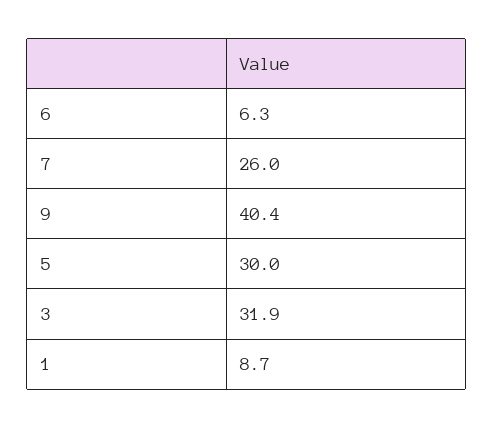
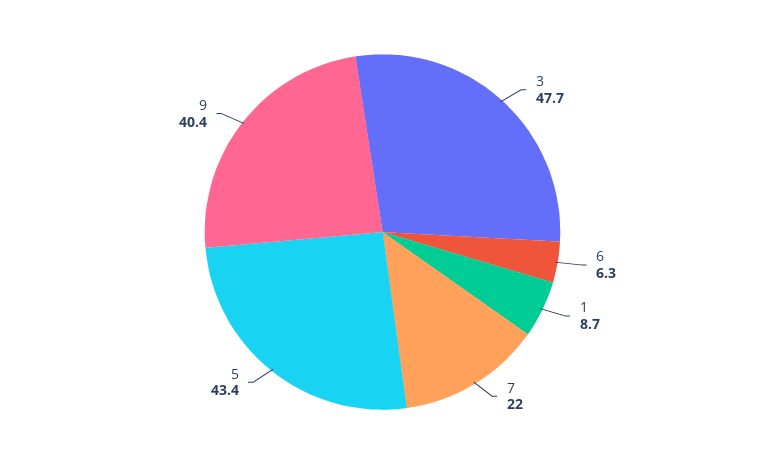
7: 26 -> 22
5: 30 -> 43.4
3: 31.9 -> 47.7

